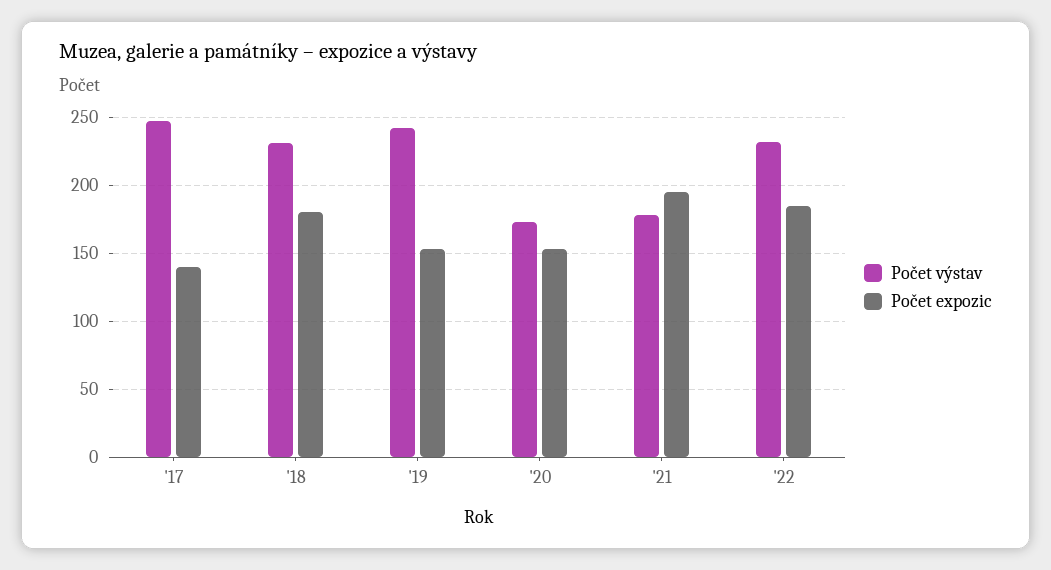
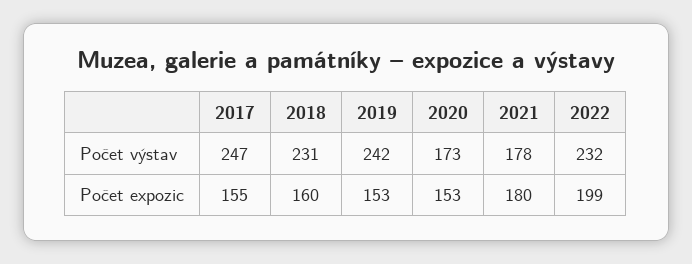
Počet expozic, '17: 140 -> 155
Počet expozic, '18: 180 -> 160
Počet expozic, '21: 195 -> 180
Počet expozic, '22: 185 -> 199

